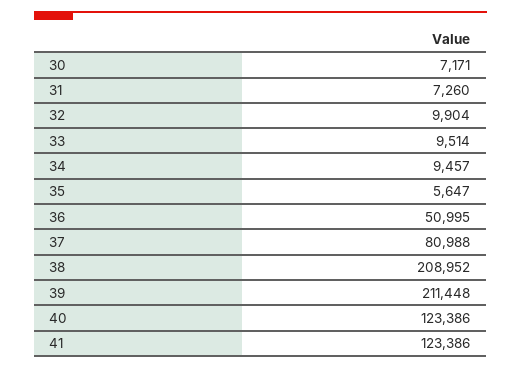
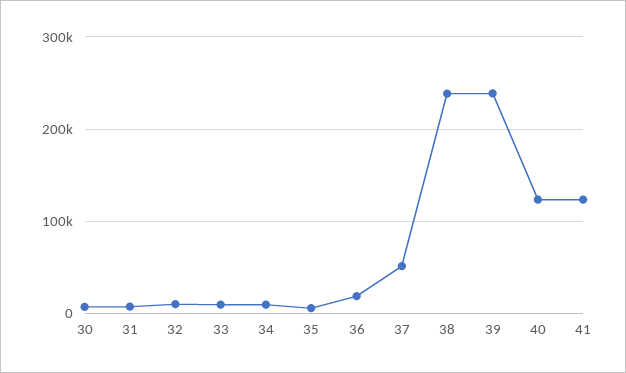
36: 50995 -> 20000
37: 80988 -> 50000
38: 208952 -> 240000
39: 211448 -> 240000

